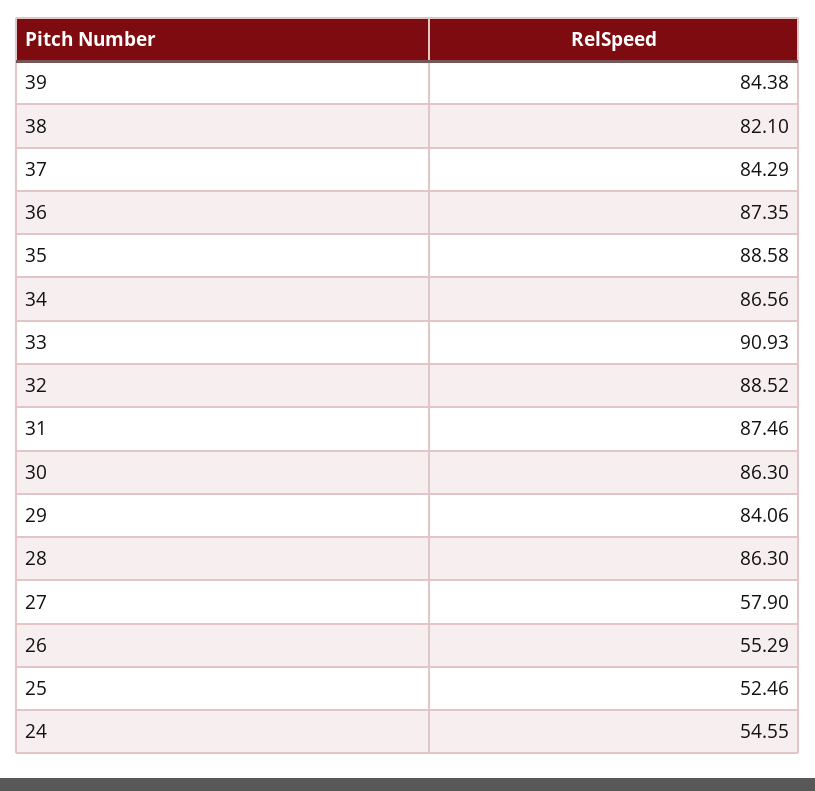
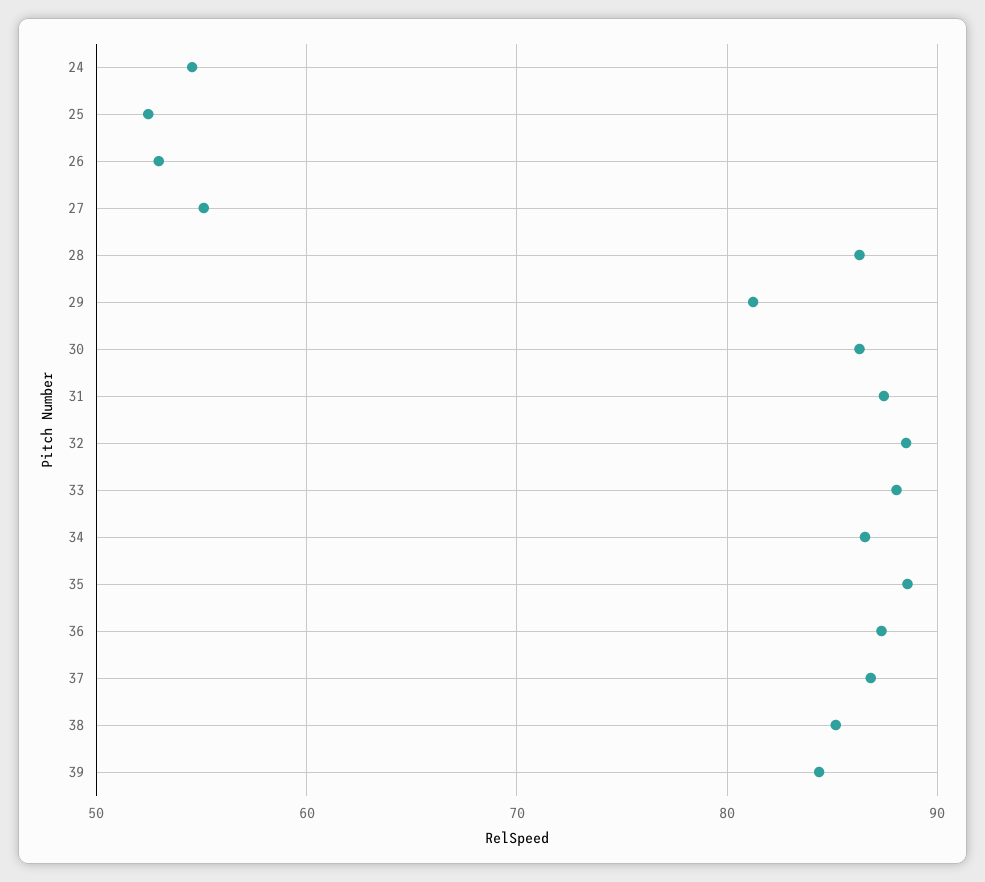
38: 82.1 -> 85
37: 84.29 -> 87
33: 90.93 -> 88
29: 84.06 -> 81
27: 57.9 -> 55
26: 55.29 -> 53

